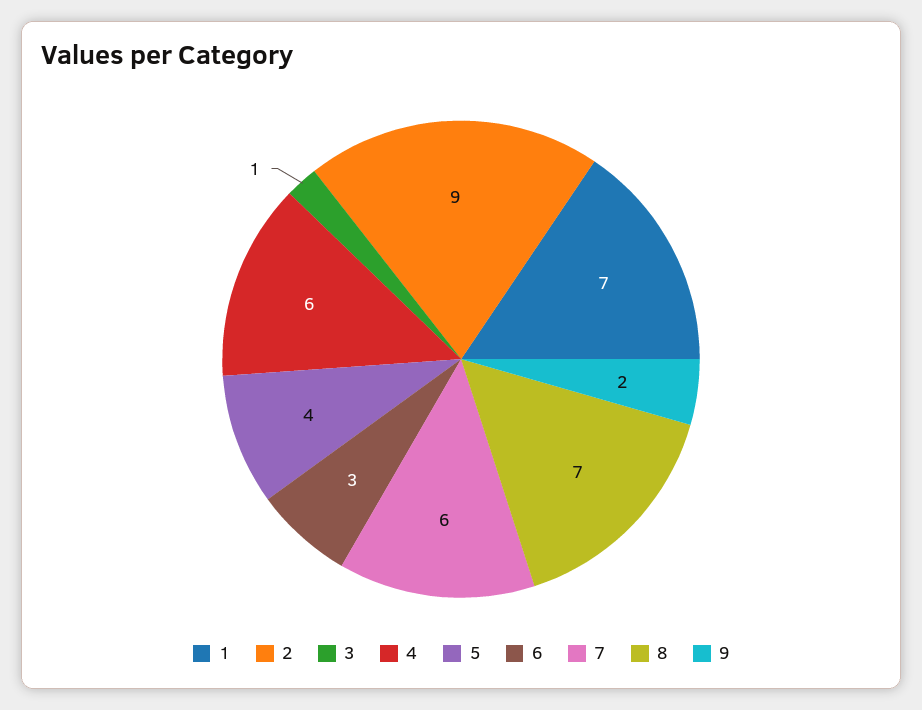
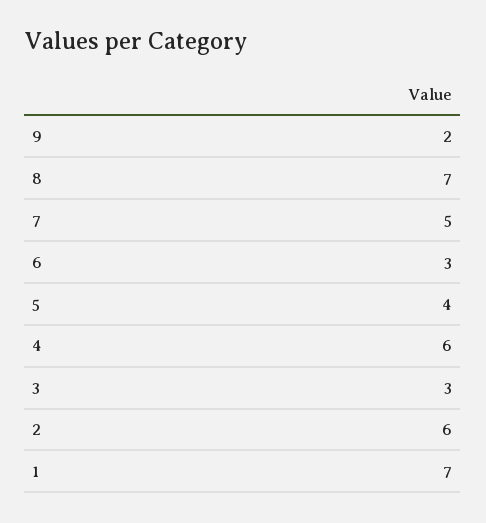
2: 9 -> 6
3: 1 -> 3
7: 6 -> 5

